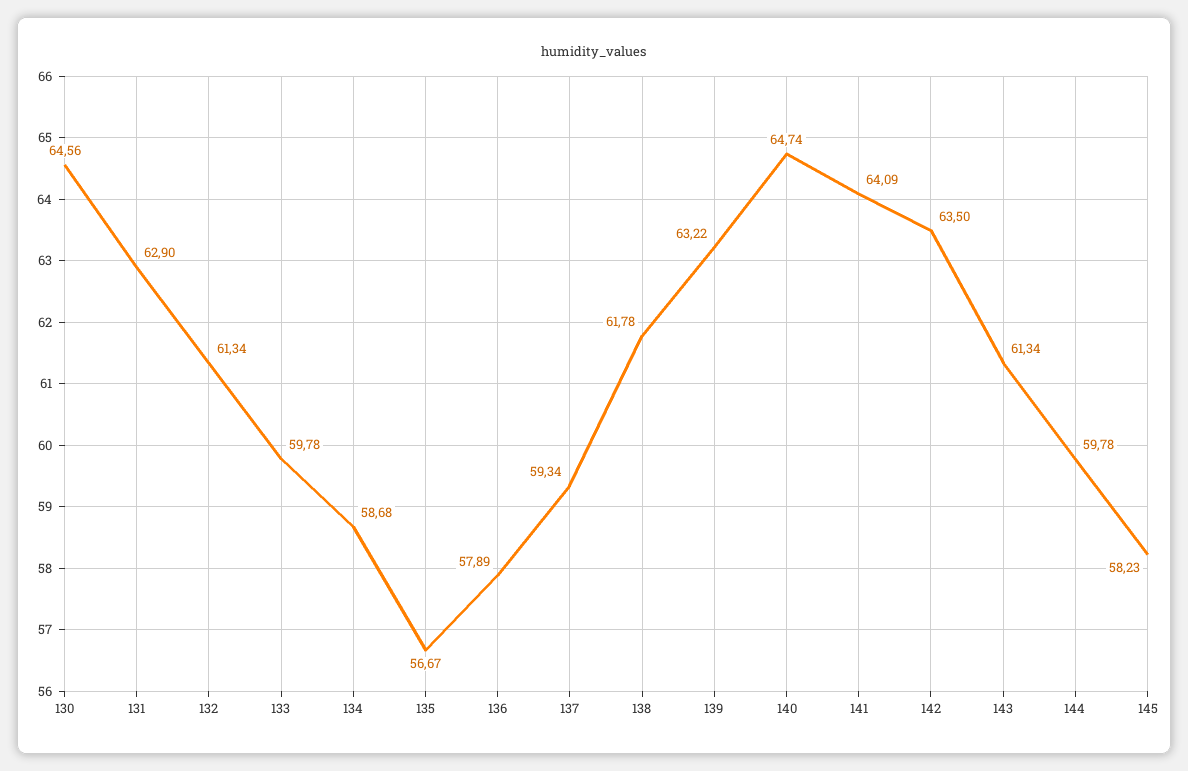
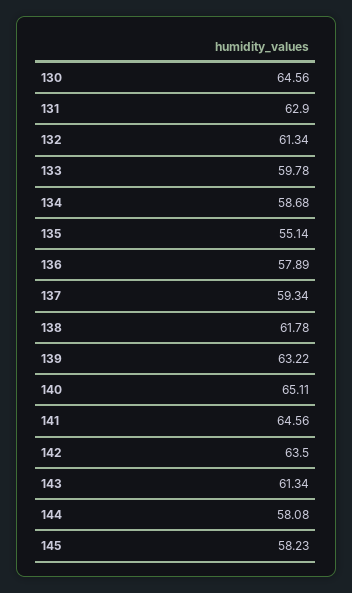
135: 56.67 -> 55.14
140: 64.74 -> 65.11
141: 64.09 -> 64.56
144: 59.78 -> 58.08

